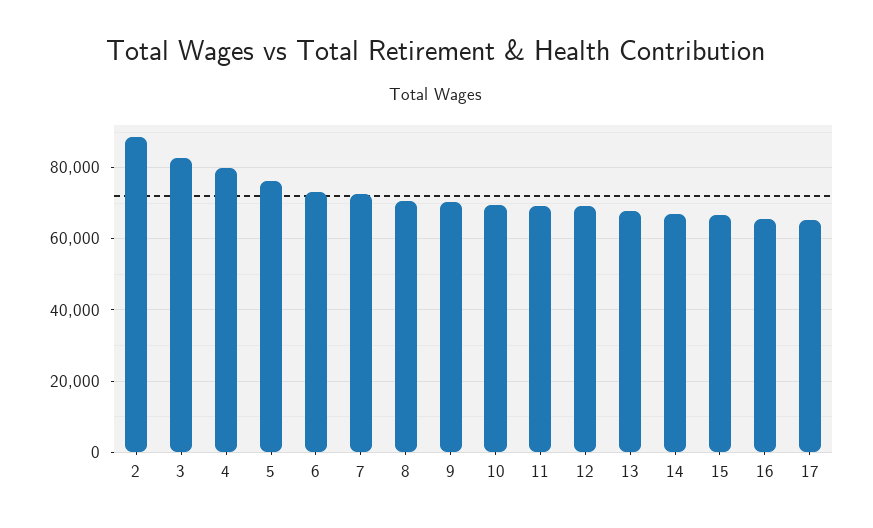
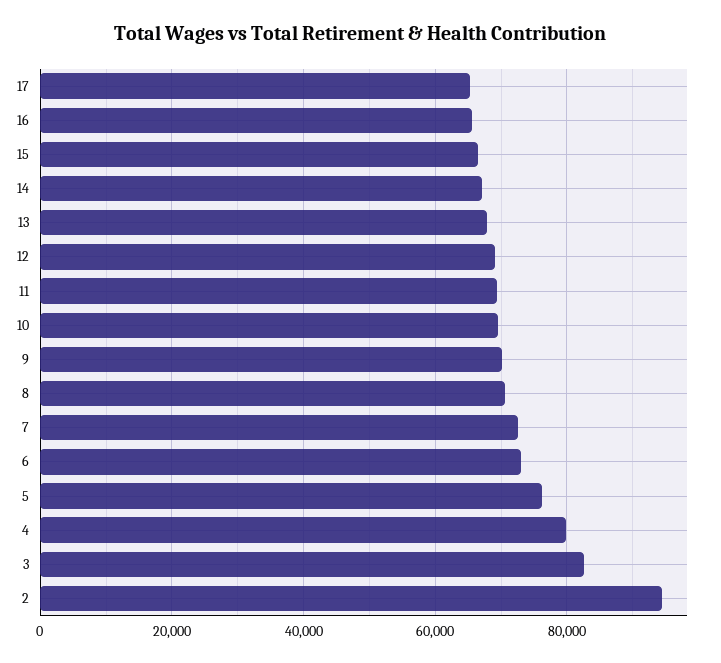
2: 88000 -> 94000

